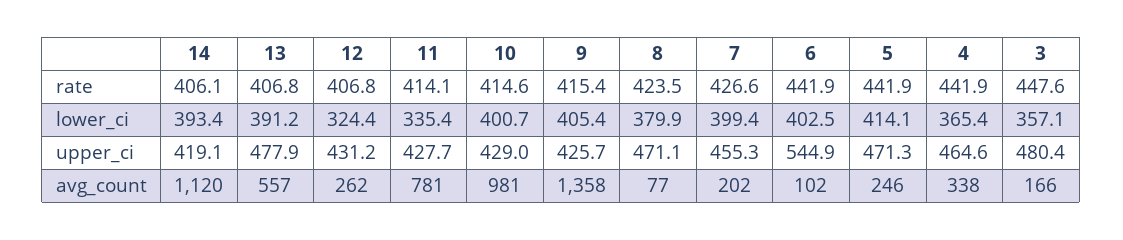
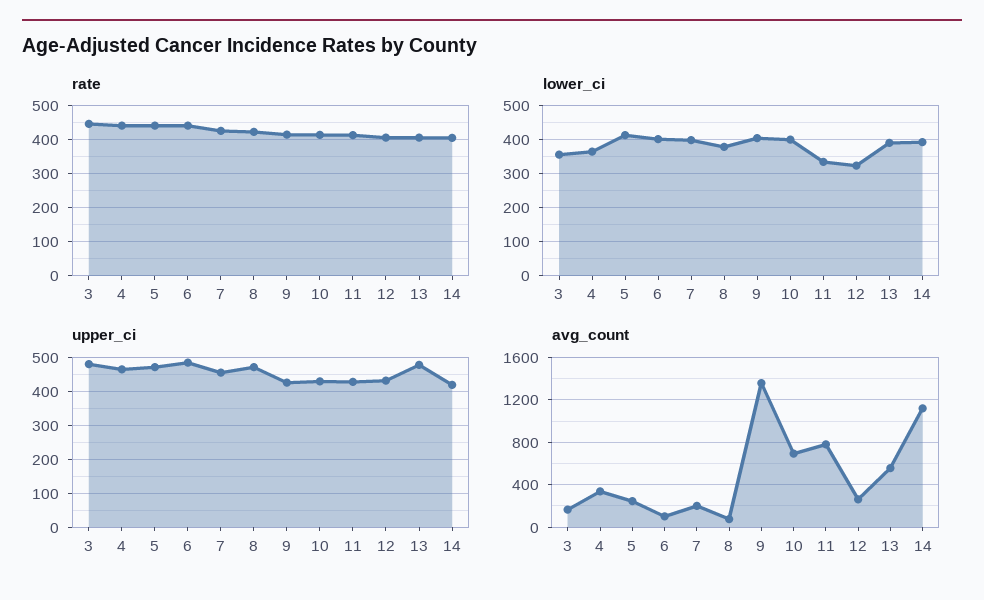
upper_ci, 6: 544.9 -> 480
avg_count, 10: 981 -> 700

